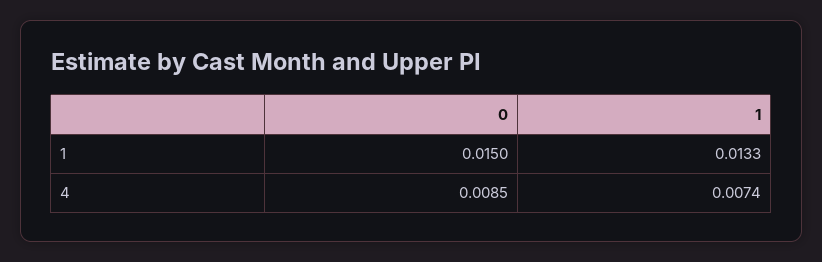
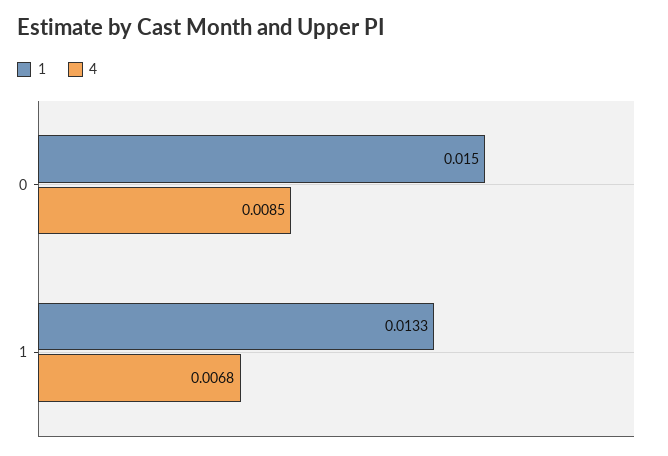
4, 1: 0.0074 -> 0.0068

